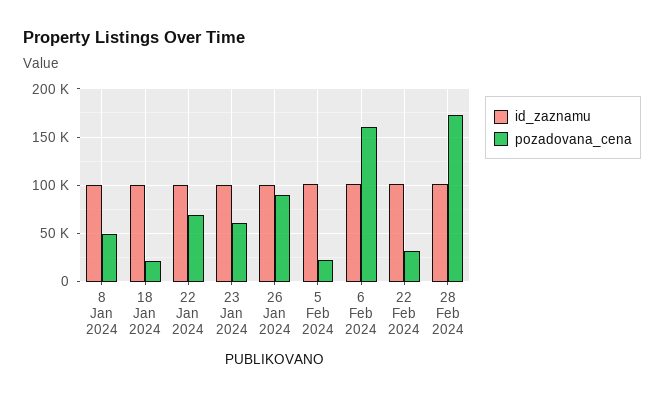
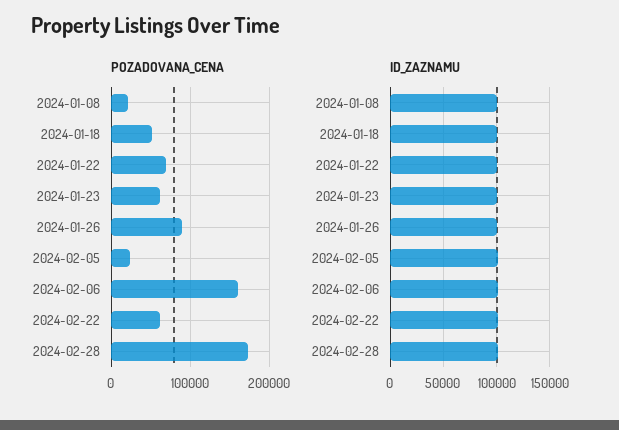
pozadovana_cena, 8 Jan 2024: 50000 -> 20000
pozadovana_cena, 18 Jan 2024: 20000 -> 50000
pozadovana_cena, 22 Feb 2024: 30000 -> 60000

